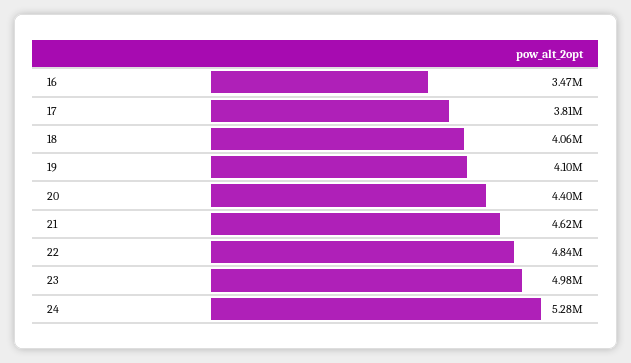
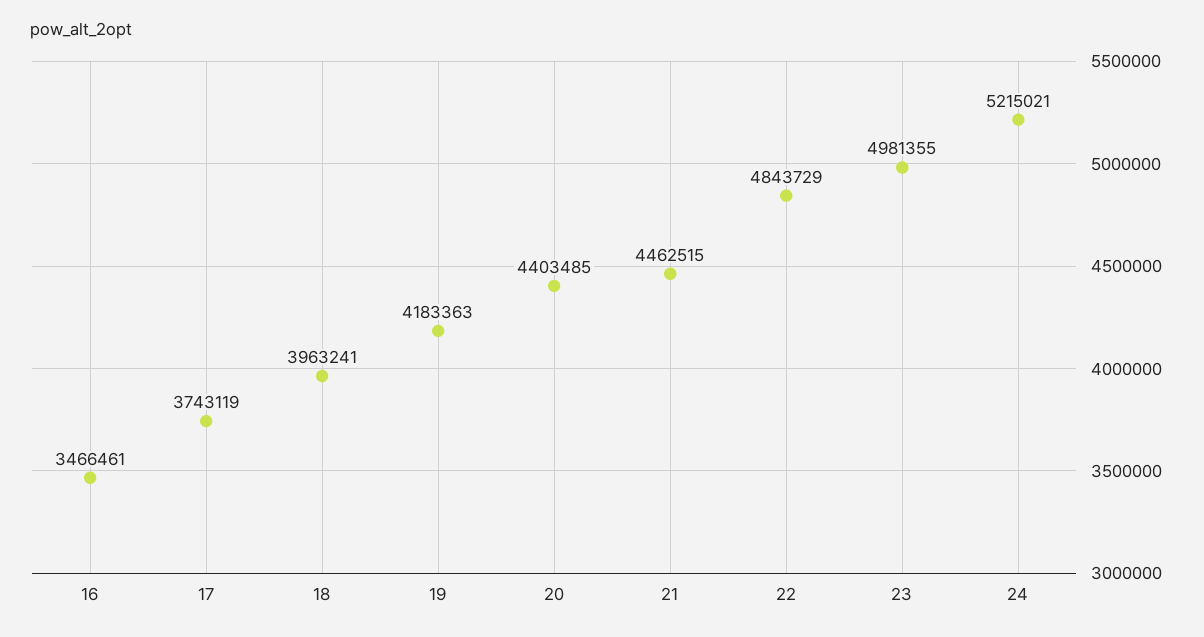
17: 3810000 -> 3743119
18: 4060000 -> 3963241
19: 4100000 -> 4183363
21: 4620000 -> 4462515
24: 5280000 -> 5215021

